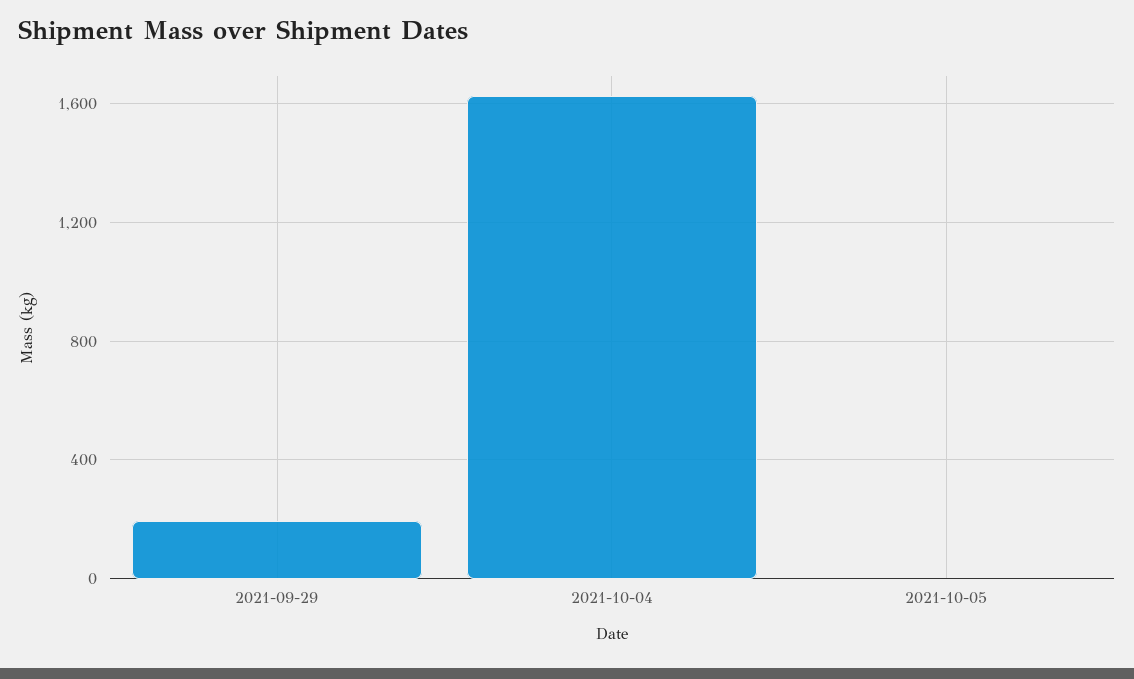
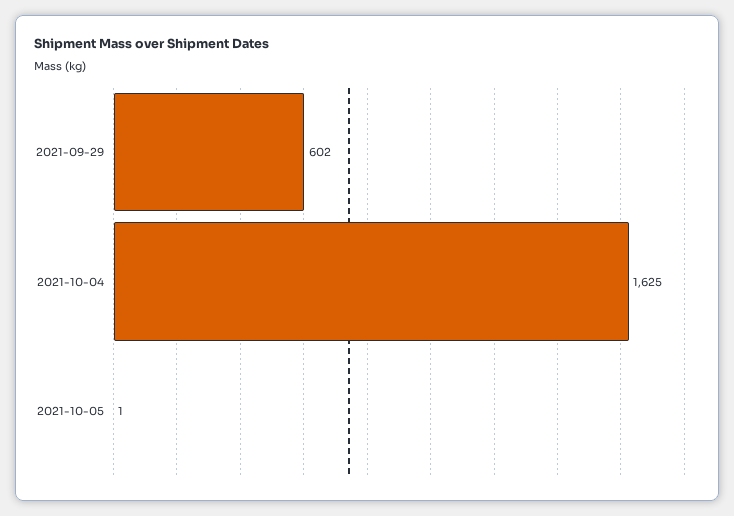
2021-09-29: 200 -> 602

